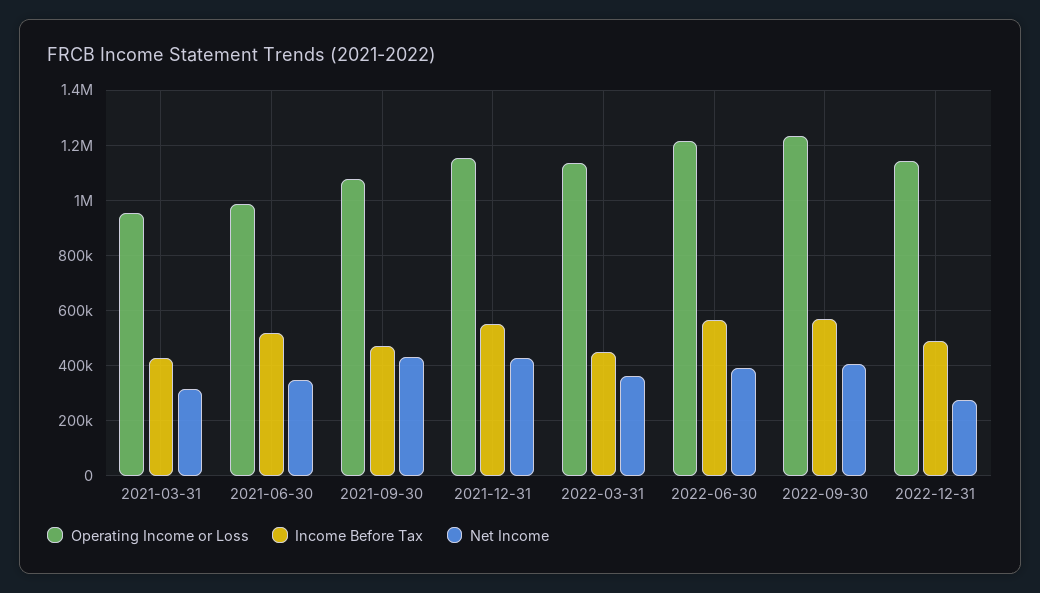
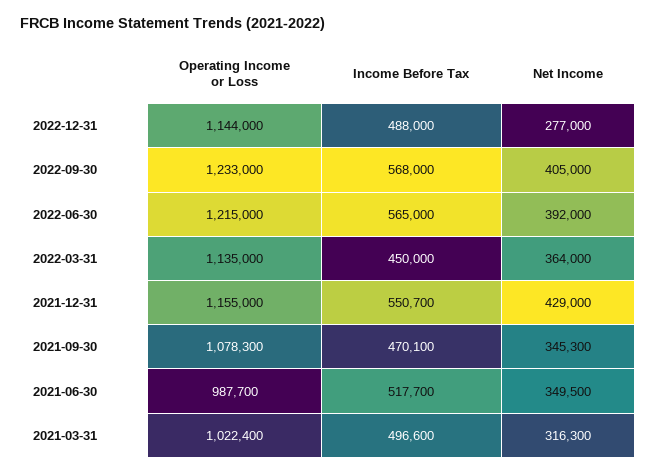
Operating Income or Loss, 2021-03-31: 950000 -> 1022400
Income Before Tax, 2021-03-31: 425000 -> 496600
Net Income, 2021-09-30: 425000 -> 345300

